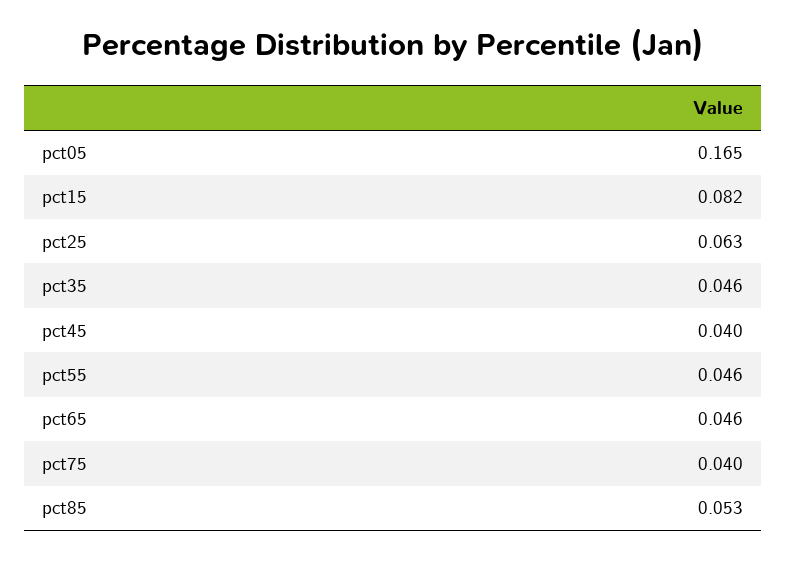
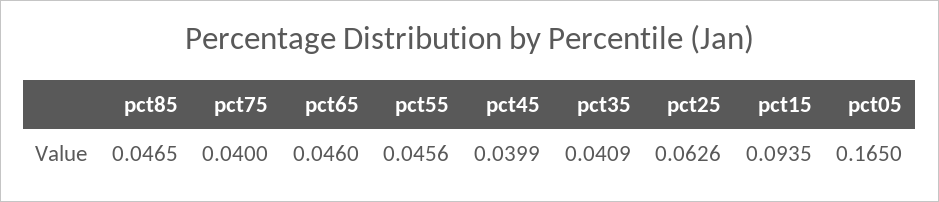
pct15: 0.082 -> 0.0935
pct35: 0.046 -> 0.0409
pct85: 0.053 -> 0.0465

